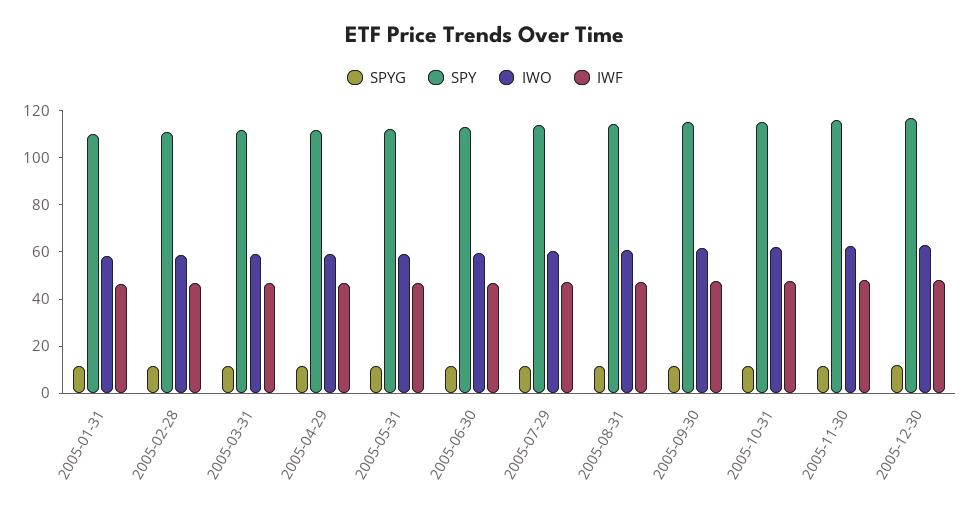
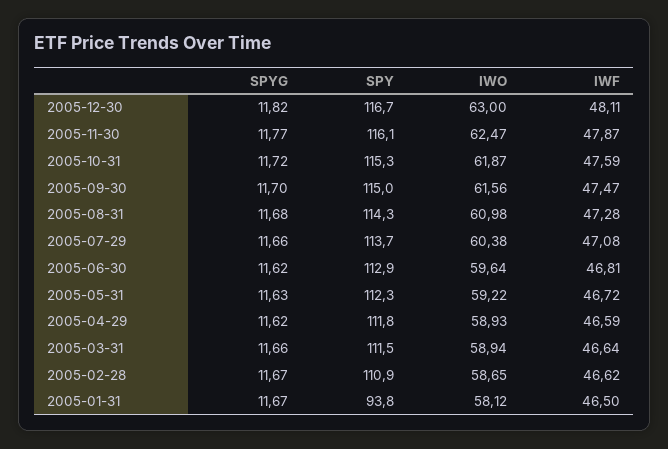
SPY, 2005-01-31: 110 -> 93.8

